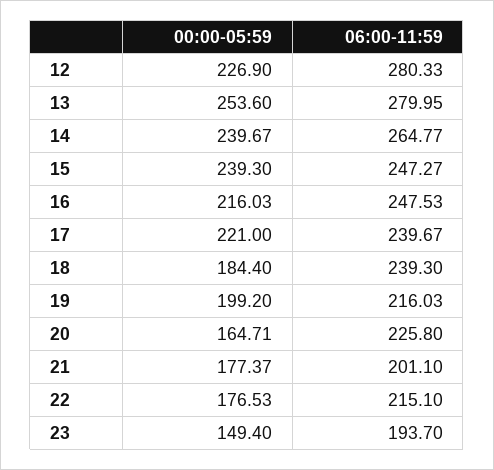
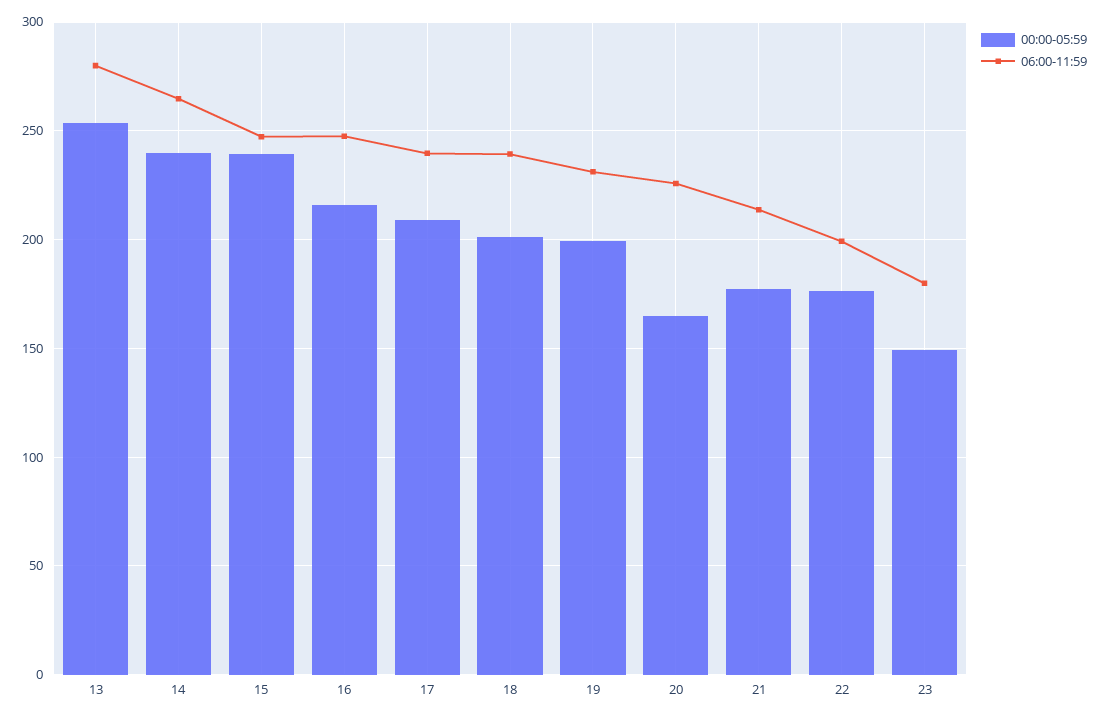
00:00-05:59, 12: 226.9 -> none
06:00-11:59, 12: 280.33 -> none
00:00-05:59, 17: 221 -> 210
00:00-05:59, 18: 184.4 -> 200
06:00-11:59, 19: 216.03 -> 230
06:00-11:59, 21: 201.1 -> 215
06:00-11:59, 22: 215.1 -> 200
06:00-11:59, 23: 193.7 -> 180

